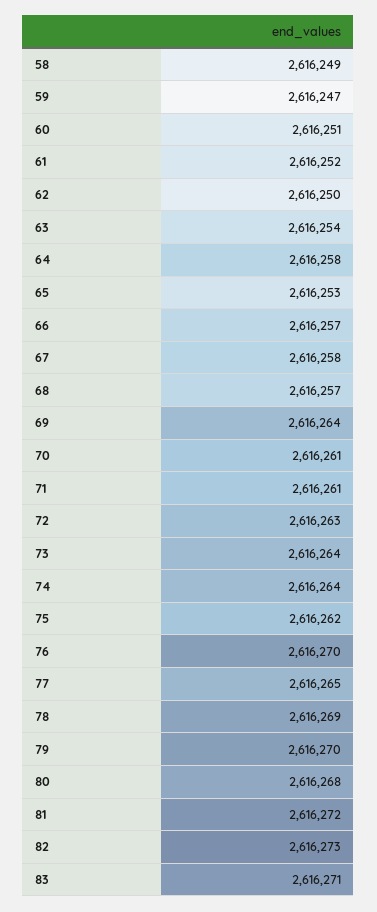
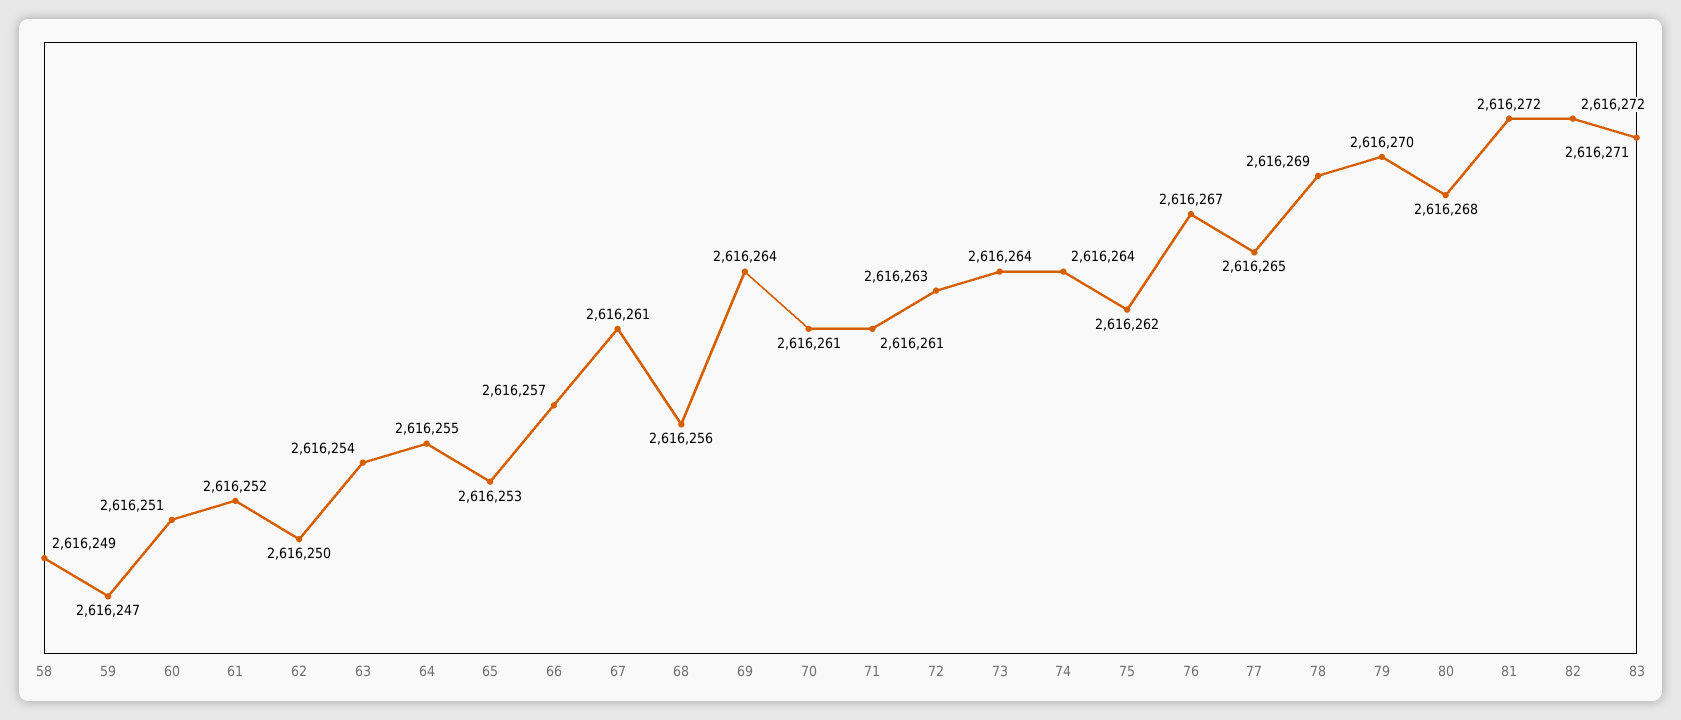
64: 2616258 -> 2616255
67: 2616258 -> 2616261
68: 2616257 -> 2616256
76: 2616270 -> 2616267
82: 2616273 -> 2616272

